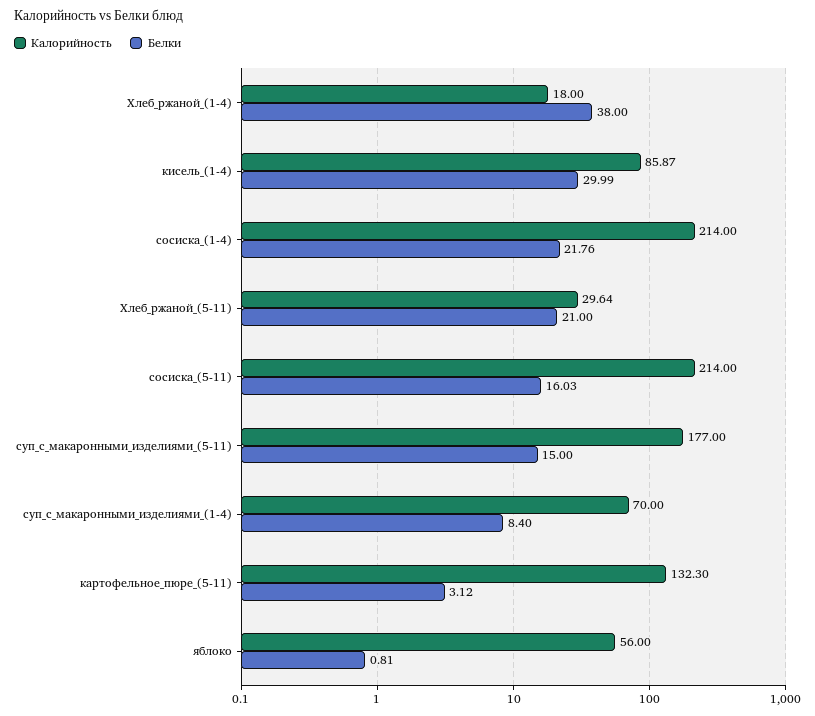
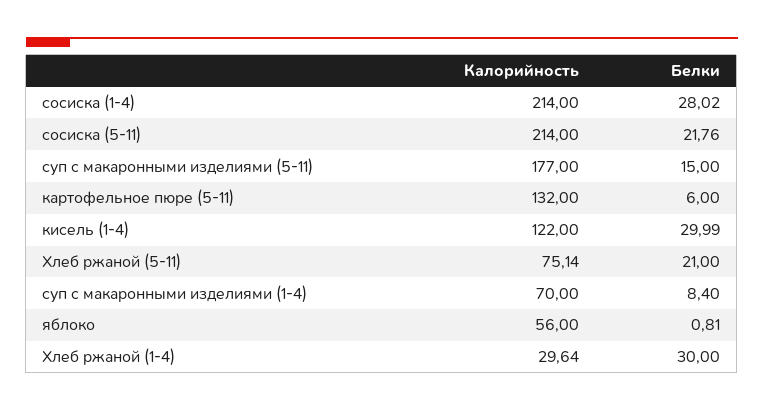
Калорийность, Хлеб_ржаной_(1-4): 18 -> 29.64
Белки, Хлеб_ржаной_(1-4): 38 -> 30
Калорийность, кисель_(1-4): 85.87 -> 122
Белки, сосиска_(1-4): 21.76 -> 28.02
Калорийность, Хлеб_ржаной_(5-11): 29.64 -> 75.14
Белки, сосиска_(5-11): 16.03 -> 21.76
Калорийность, картофельное_пюре_(5-11): 132.3 -> 132
Белки, картофельное_пюре_(5-11): 3.12 -> 6

